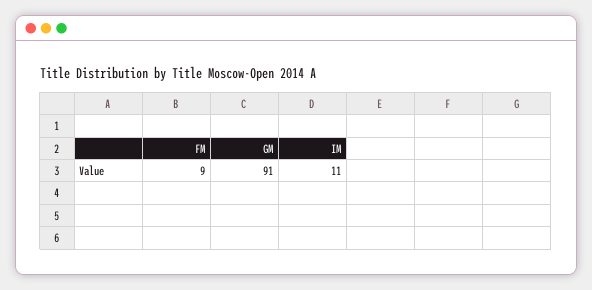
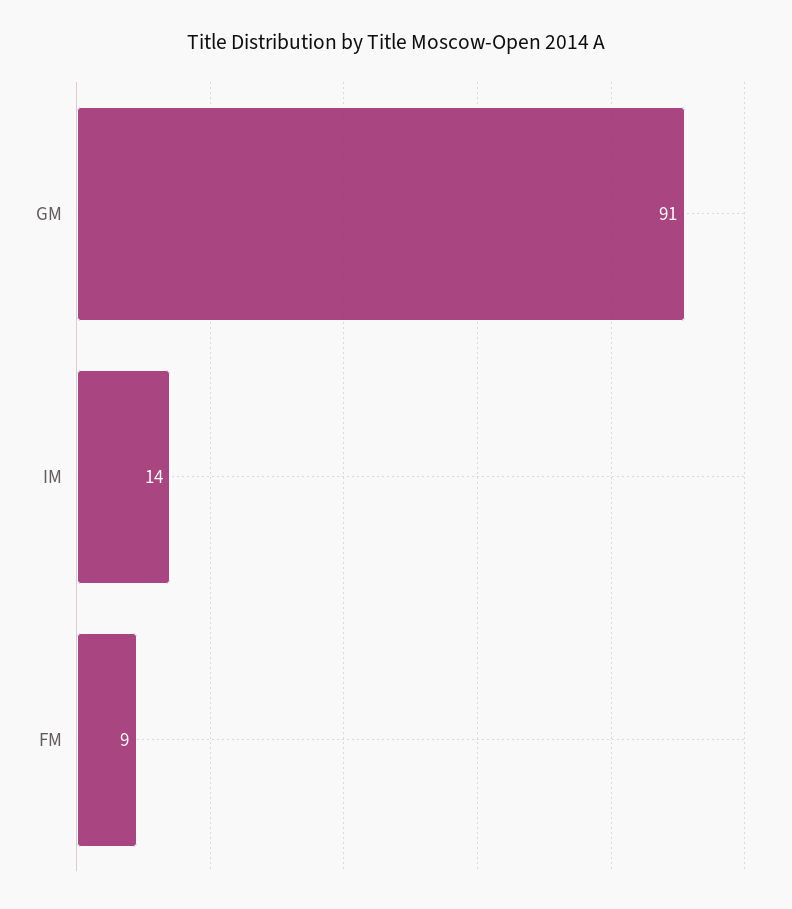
IM: 11 -> 14

